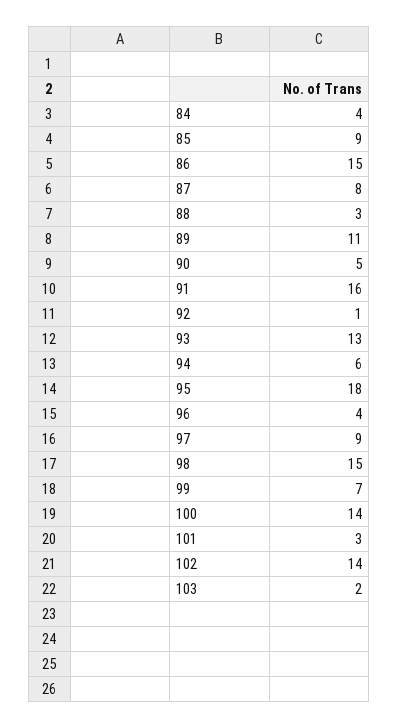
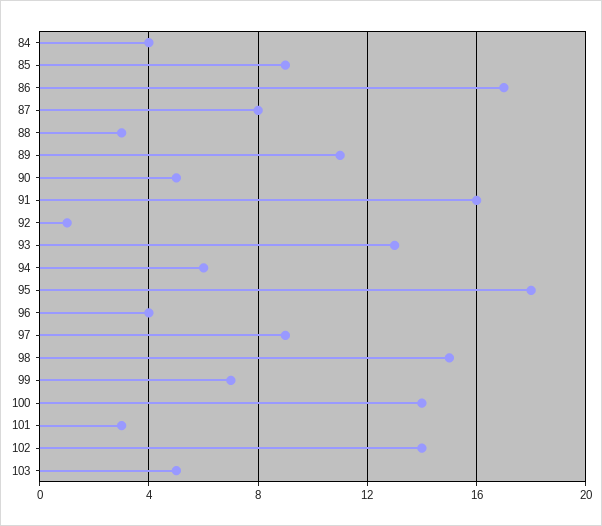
86: 15 -> 17
103: 2 -> 5

